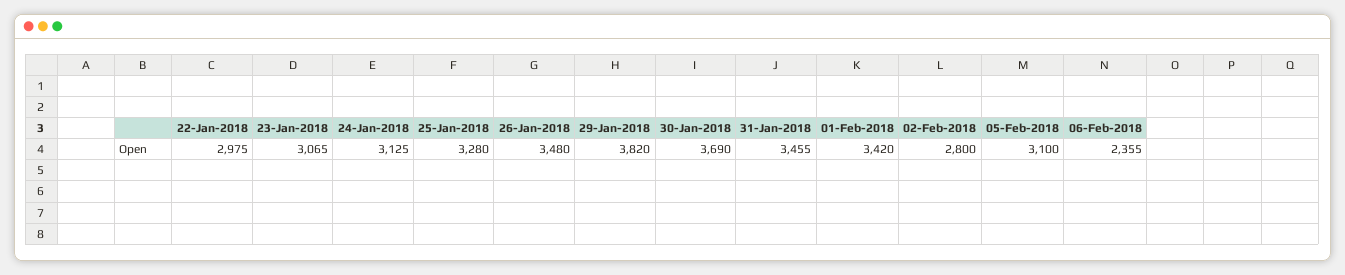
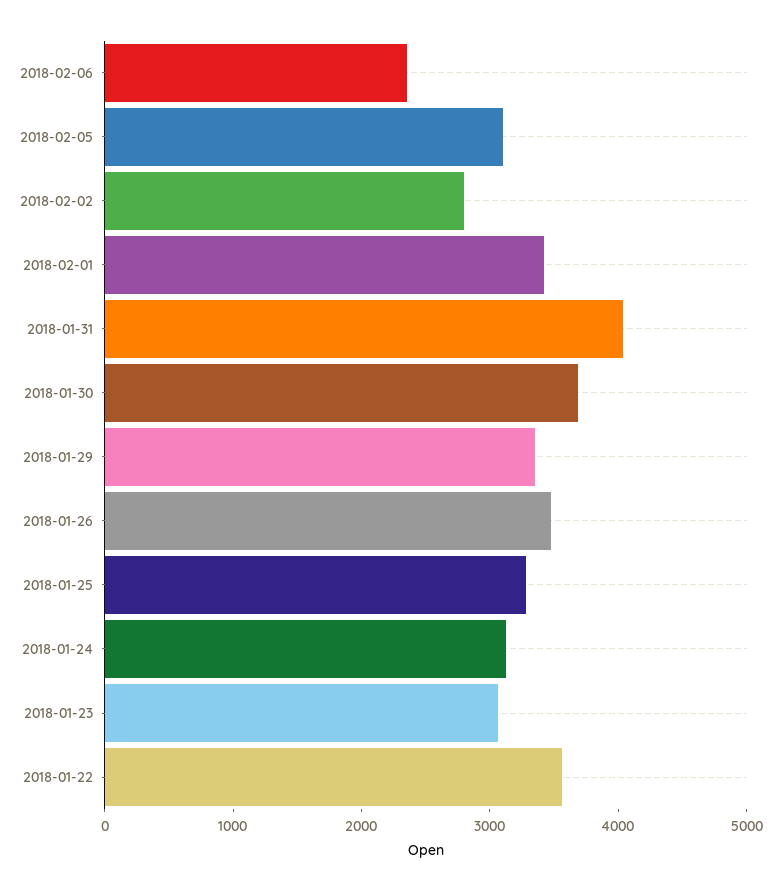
22-Jan-2018: 2975 -> 3600
29-Jan-2018: 3820 -> 3400
31-Jan-2018: 3455 -> 4000

